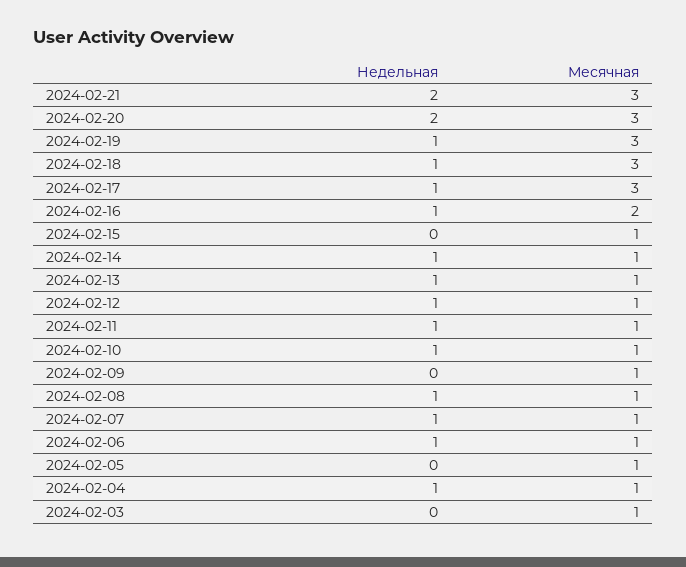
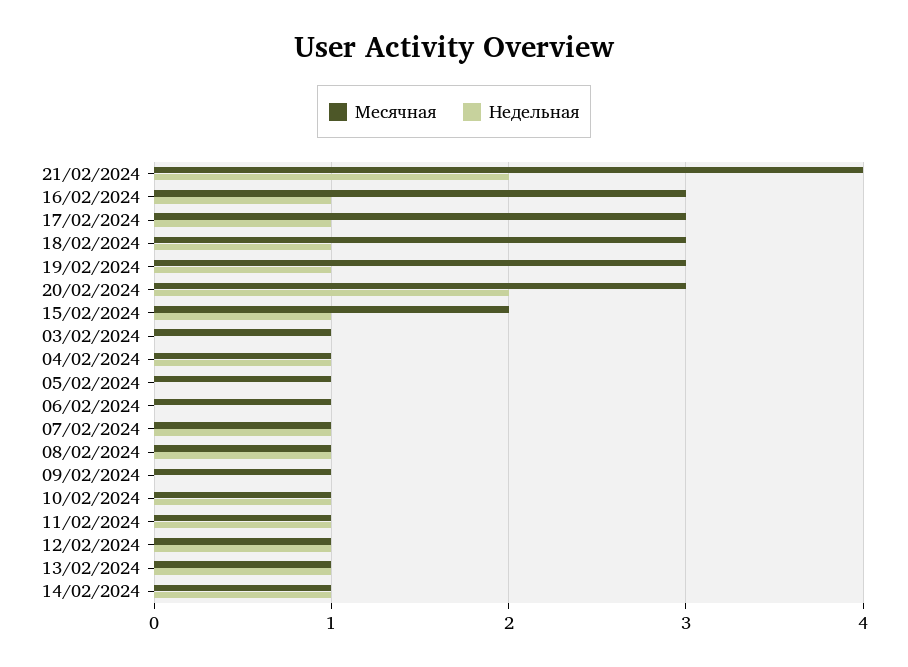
Месячная, 2024-02-21: 3 -> 4
Месячная, 2024-02-16: 2 -> 3
Недельная, 2024-02-15: 0 -> 1
Месячная, 2024-02-15: 1 -> 2
Недельная, 2024-02-06: 1 -> 0

